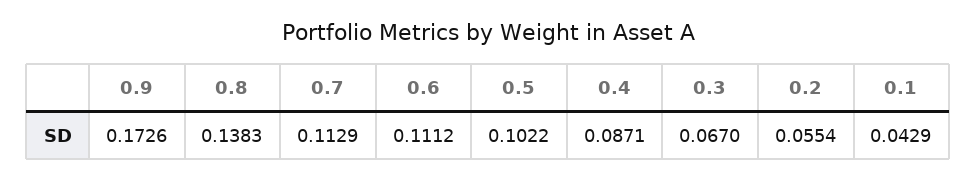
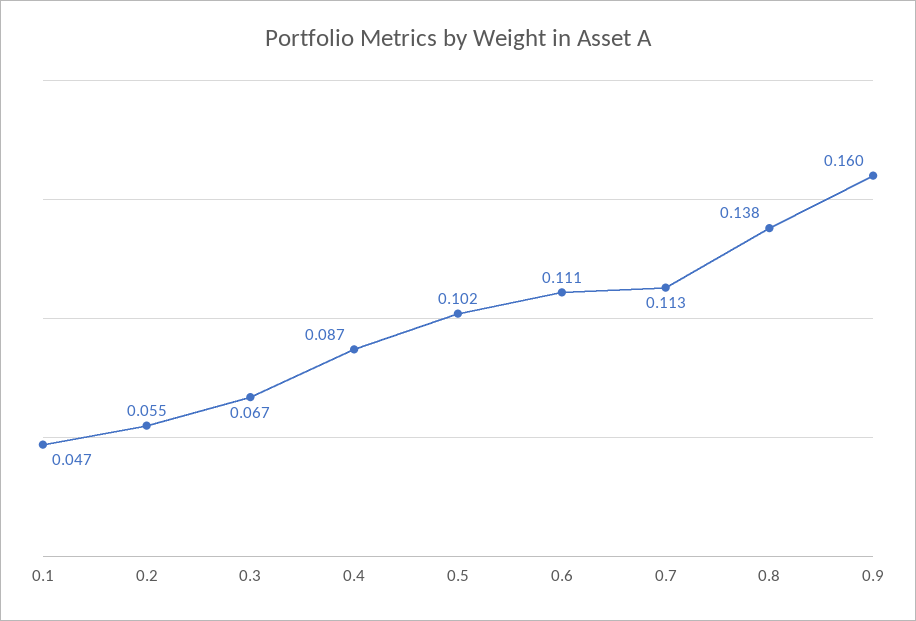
0.9: 0.1726 -> 0.16
0.1: 0.0429 -> 0.047

